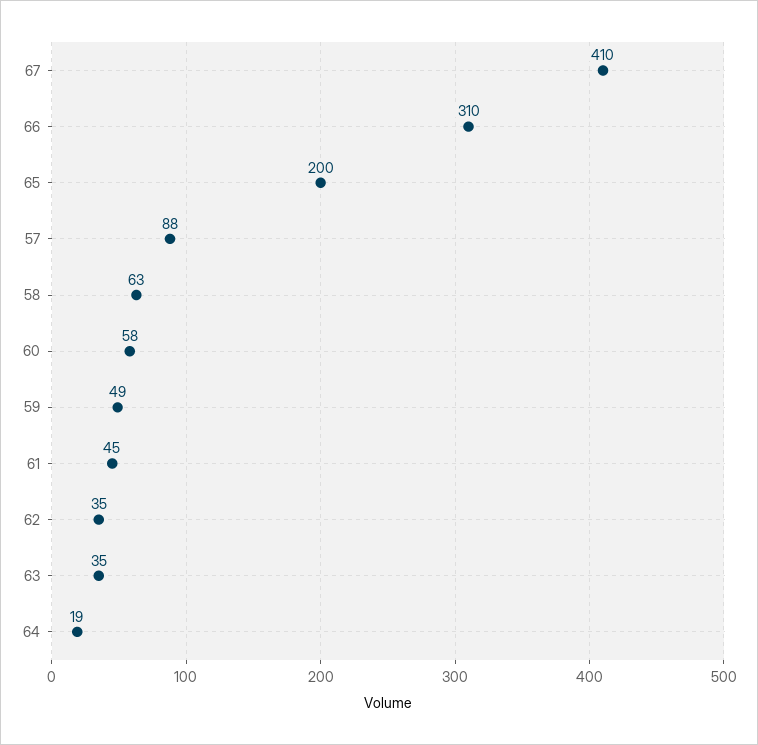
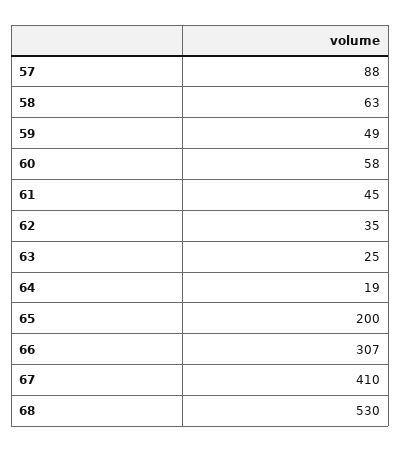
66: 310 -> 307
63: 35 -> 25
68: none -> 530

